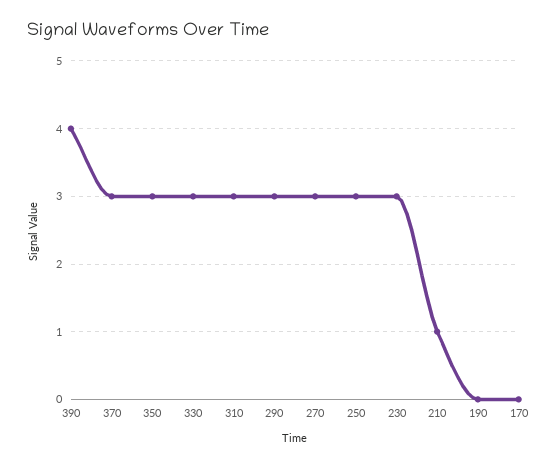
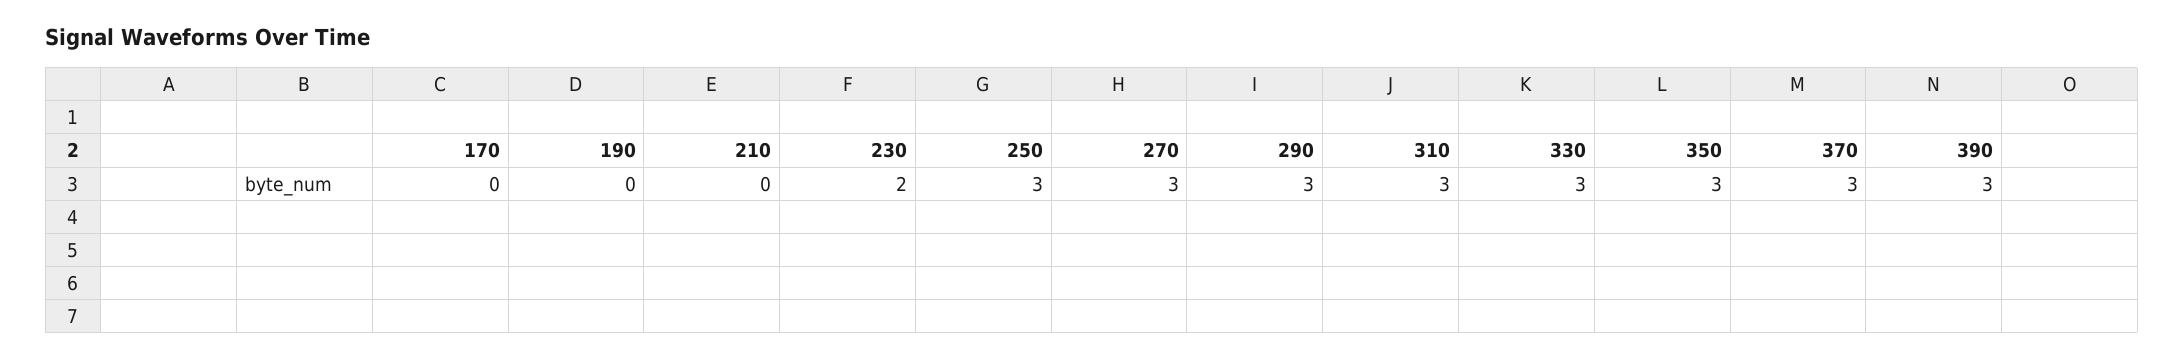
390: 4 -> 3
230: 3 -> 2
210: 1 -> 0

